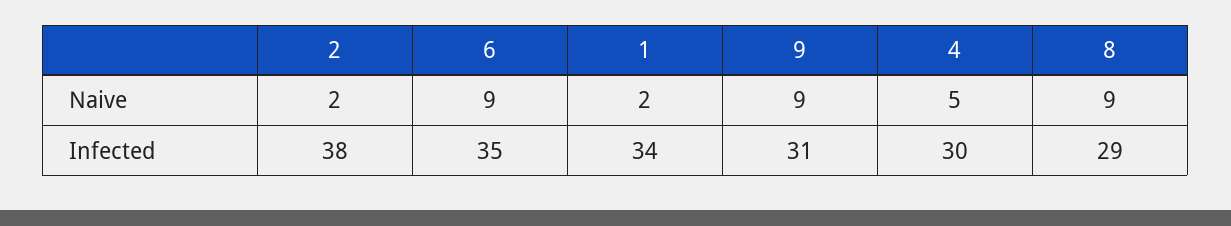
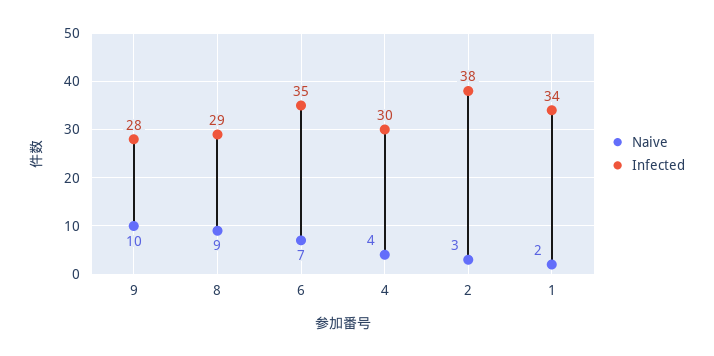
Naive, 2: 2 -> 3
Naive, 6: 9 -> 7
Naive, 9: 9 -> 10
Naive, 4: 5 -> 4
Infected, 9: 31 -> 28

